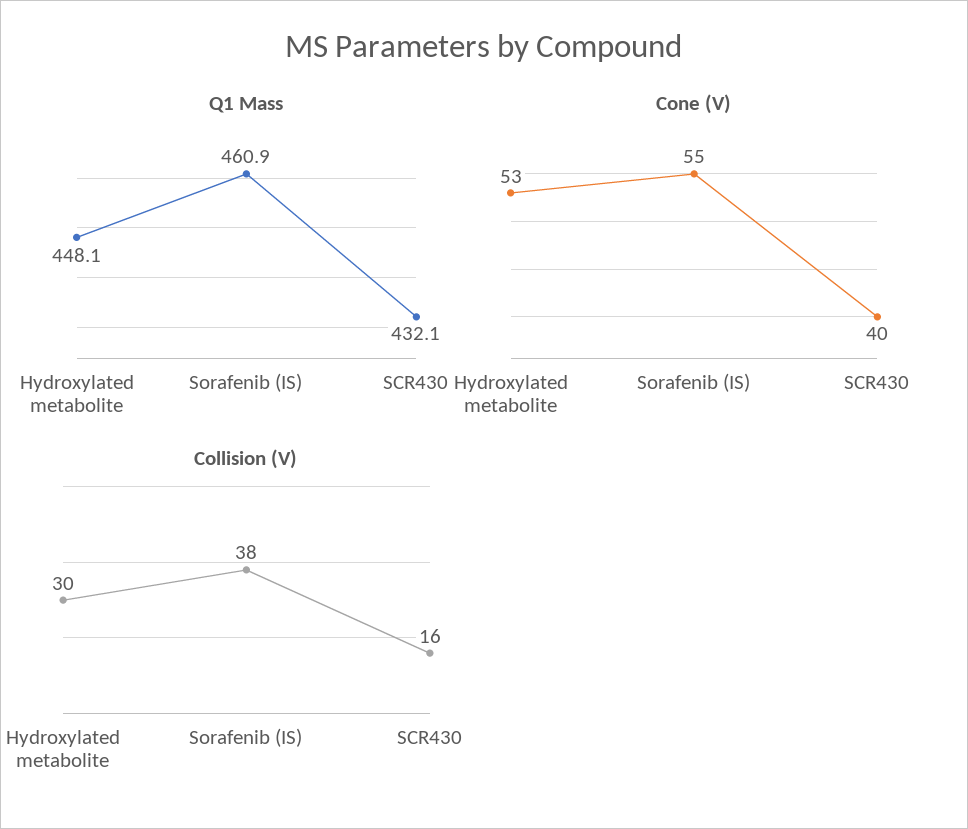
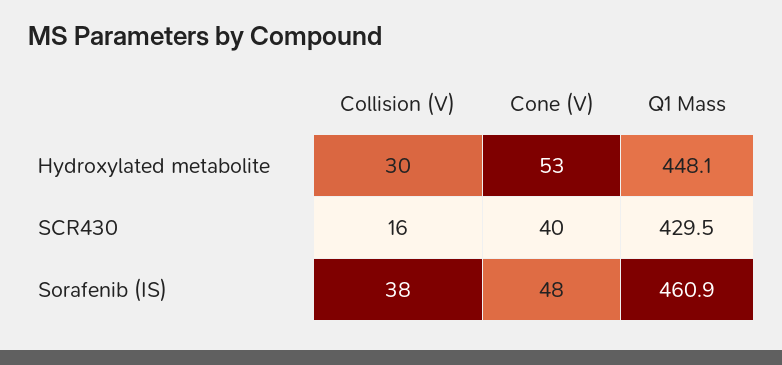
Q1 Mass, SCR430: 432.1 -> 429.5
Cone (V), Sorafenib (IS): 55 -> 48

